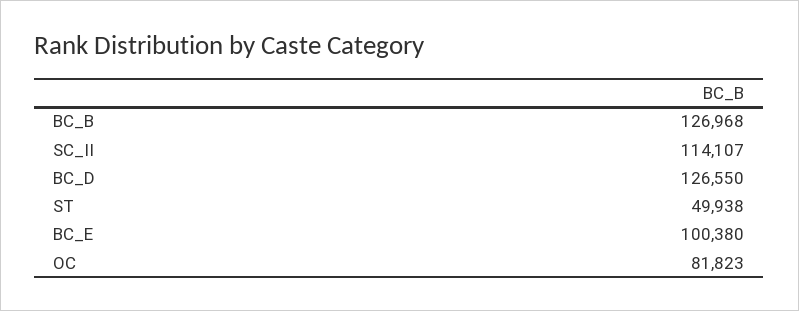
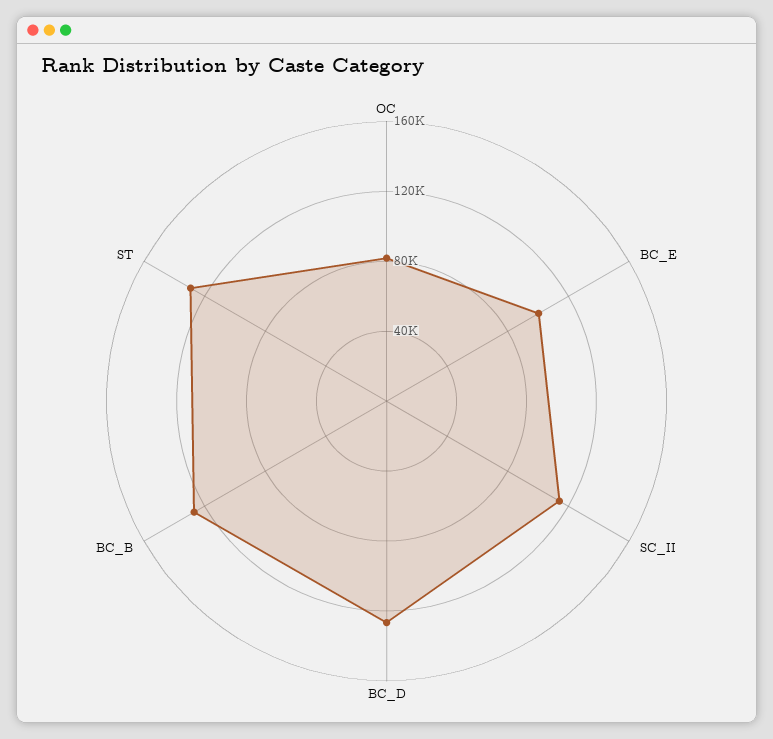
ST: 49938 -> 130000

